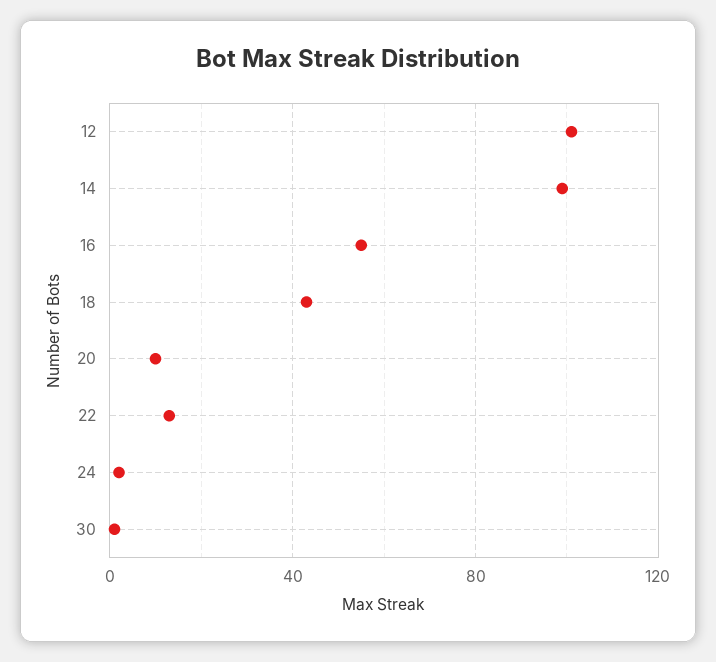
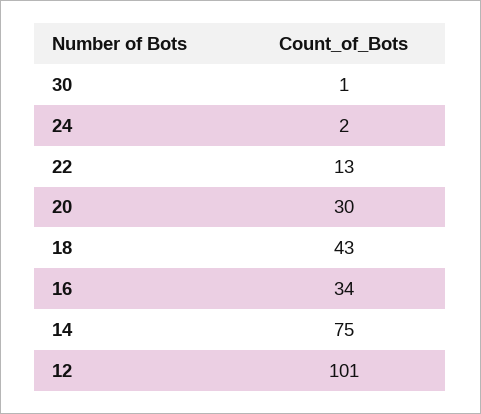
14: 100 -> 75
16: 55 -> 34
20: 10 -> 30

